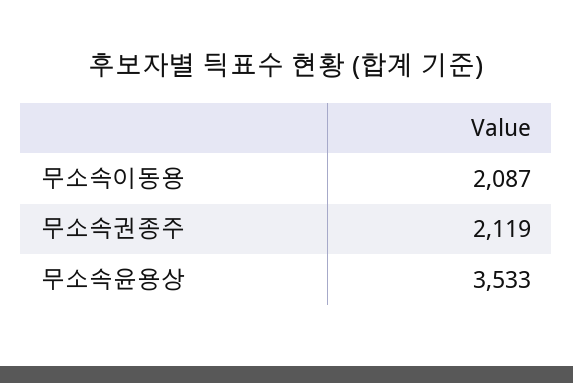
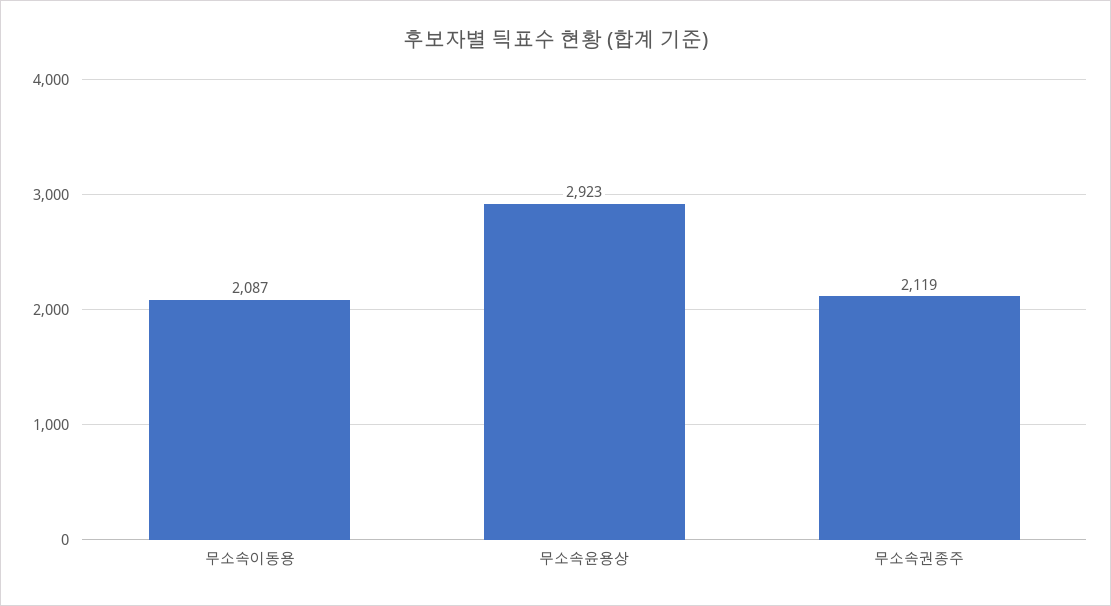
무소속윤용상: 3533 -> 2923

